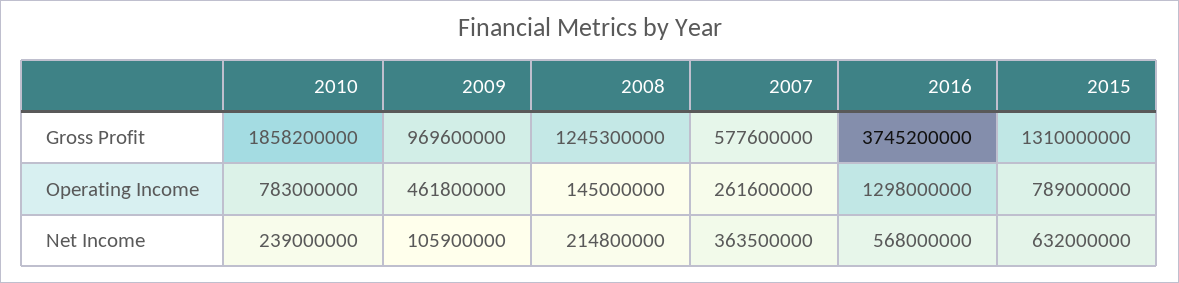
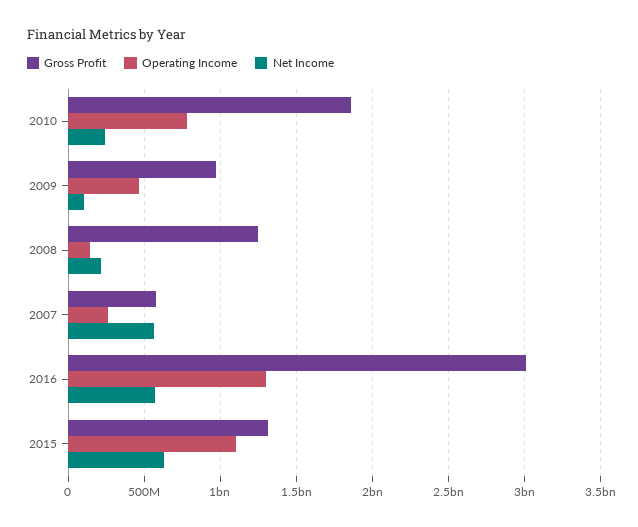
Gross Profit, 2016: 3745200000 -> 3000000000
Operating Income, 2015: 789000000 -> 1100000000
Net Income, 2007: 363500000 -> 550000000

